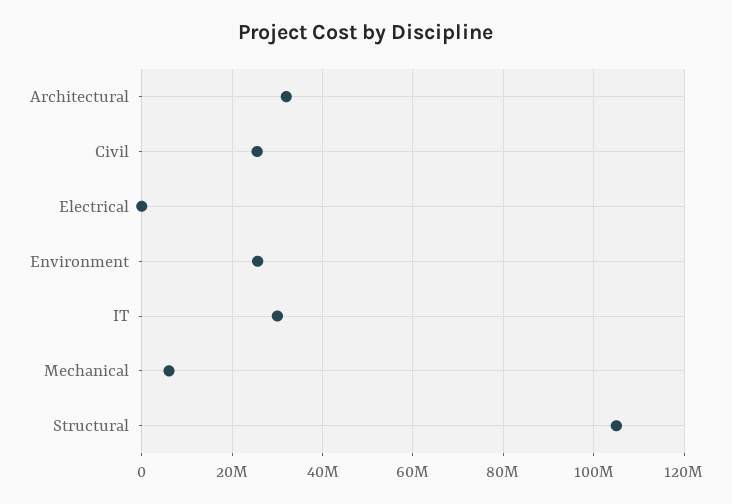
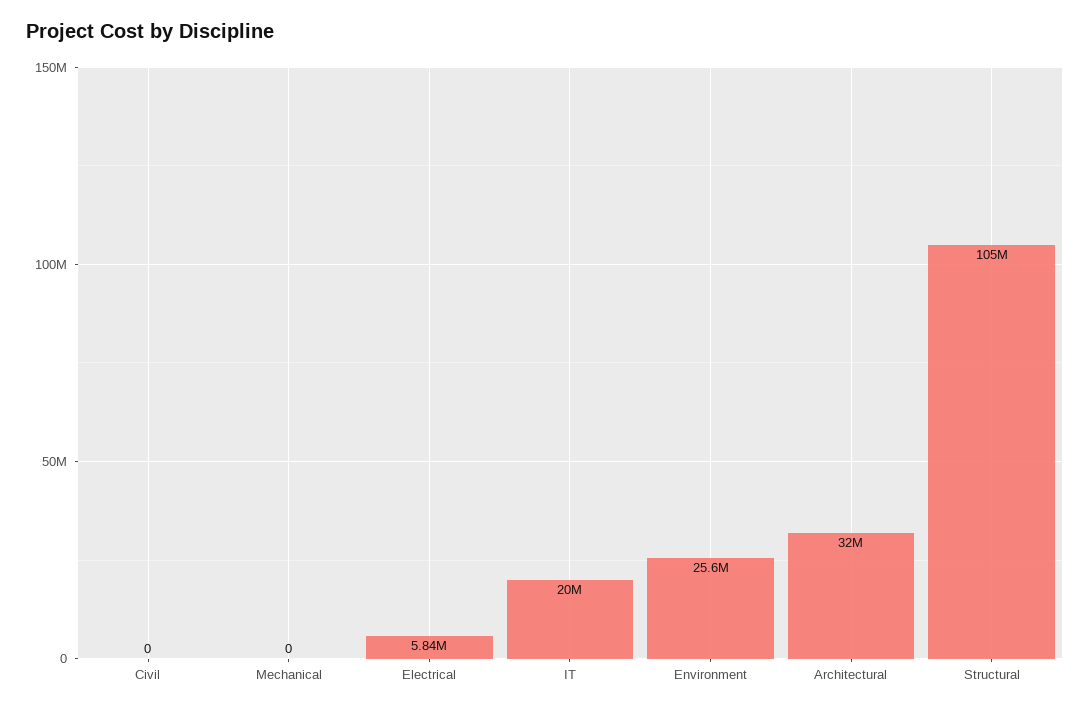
Civil: 26000000 -> 0
Electrical: 0 -> 5840000
IT: 30000000 -> 20000000
Mechanical: 6000000 -> 0

